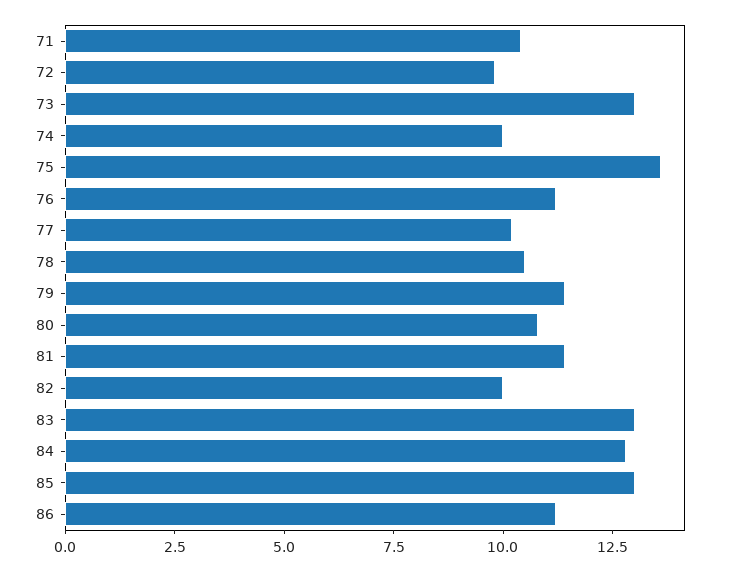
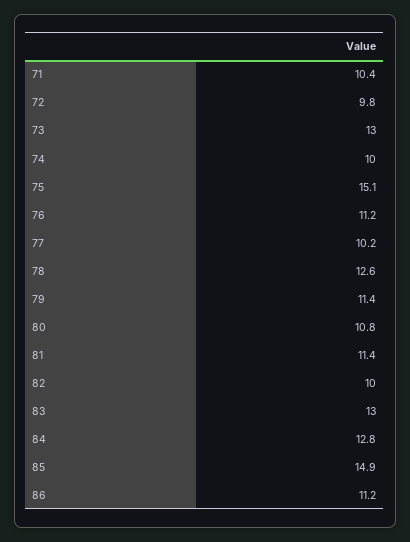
75: 13.5 -> 15.1
78: 10.5 -> 12.6
85: 13 -> 14.9

